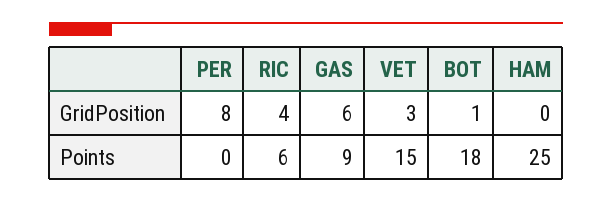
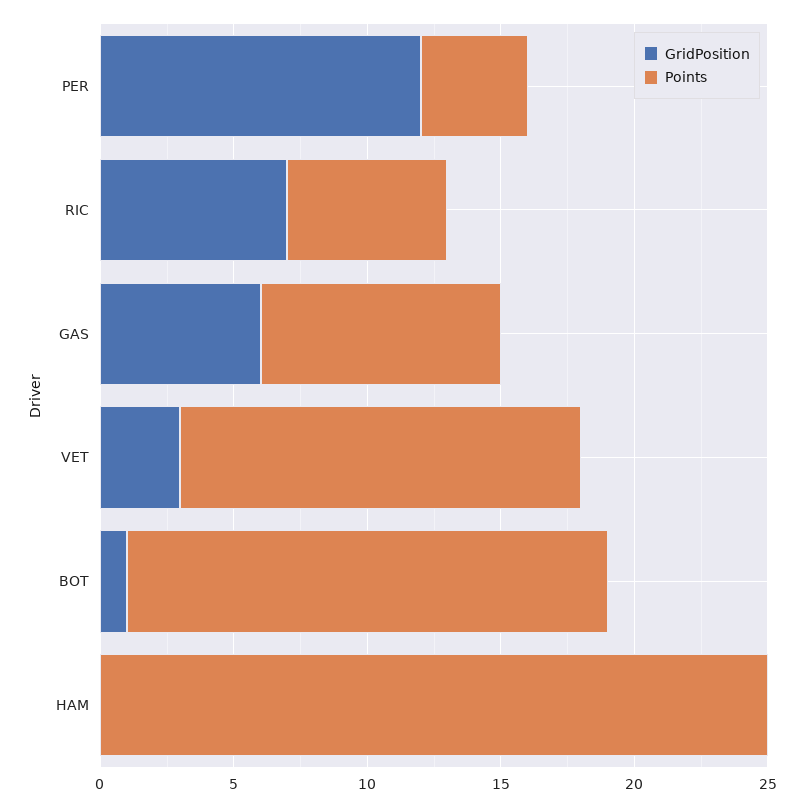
GridPosition, PER: 8 -> 12
GridPosition, RIC: 4 -> 7
Points, PER: 0 -> 4

